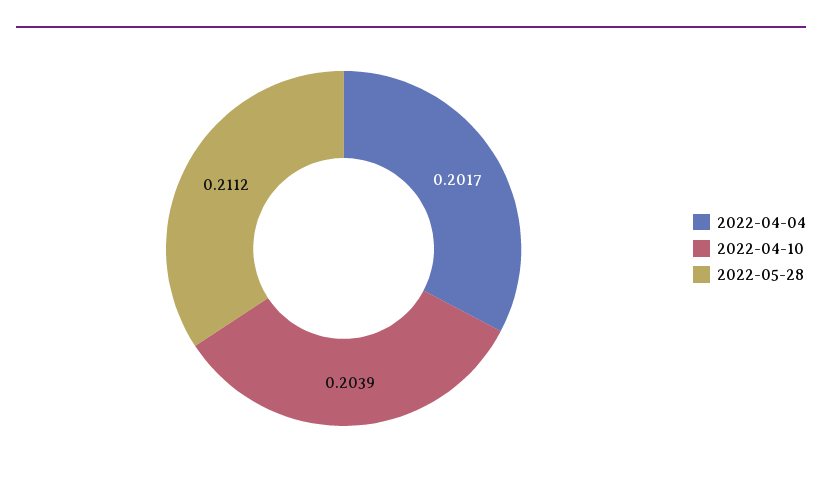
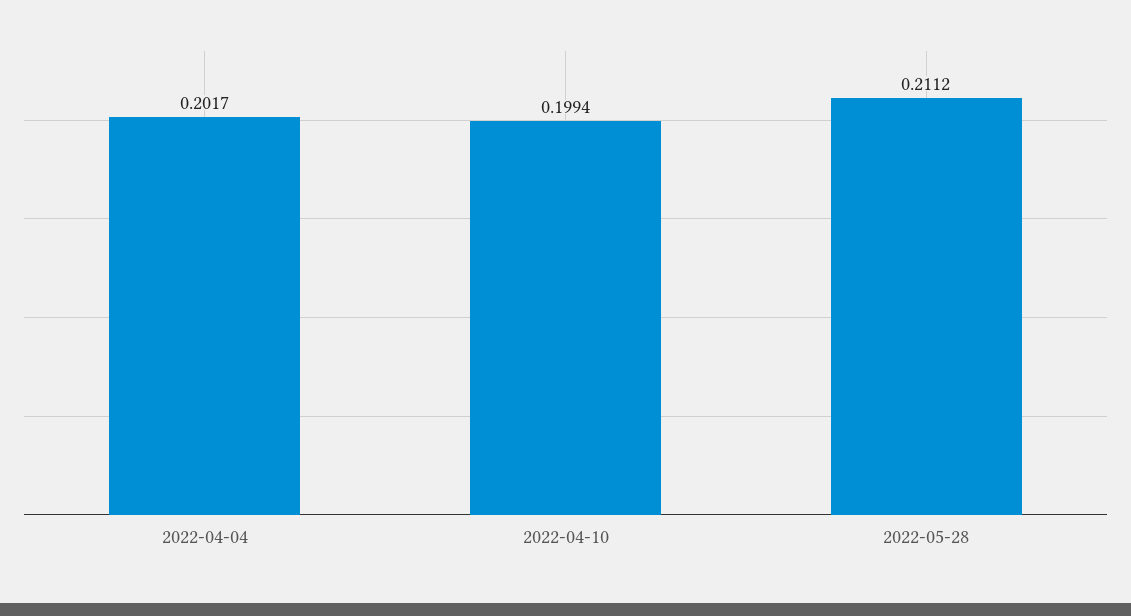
2022-04-10: 0.2039 -> 0.1994

